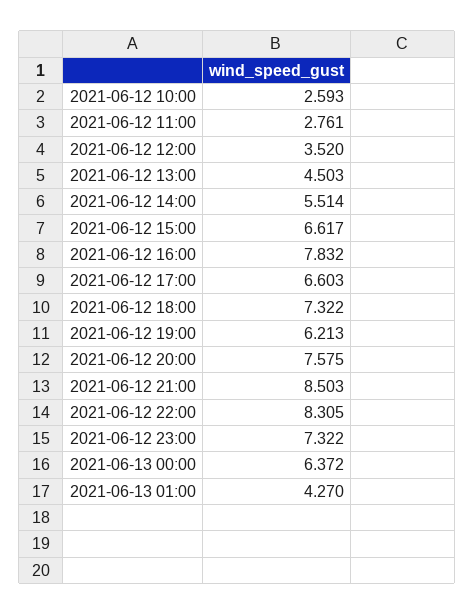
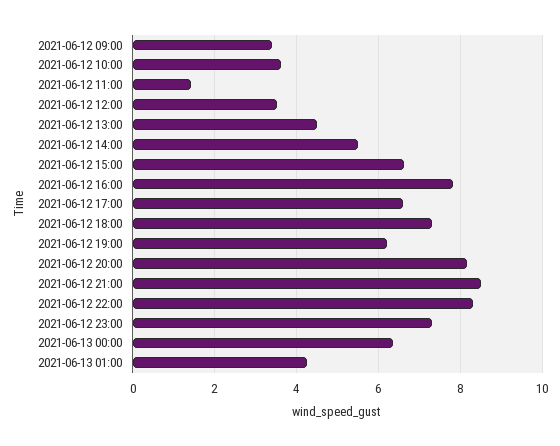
2021-06-12 10:00: 2.593 -> 3.6
2021-06-12 11:00: 2.761 -> 1.4
2021-06-12 20:00: 7.575 -> 8.2
2021-06-12 09:00: none -> 3.4

